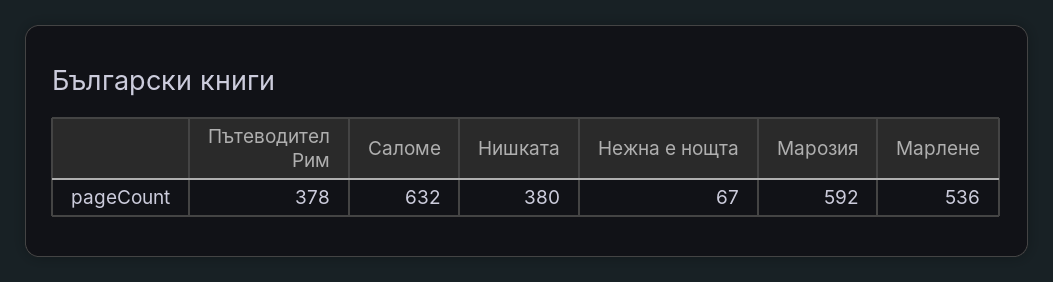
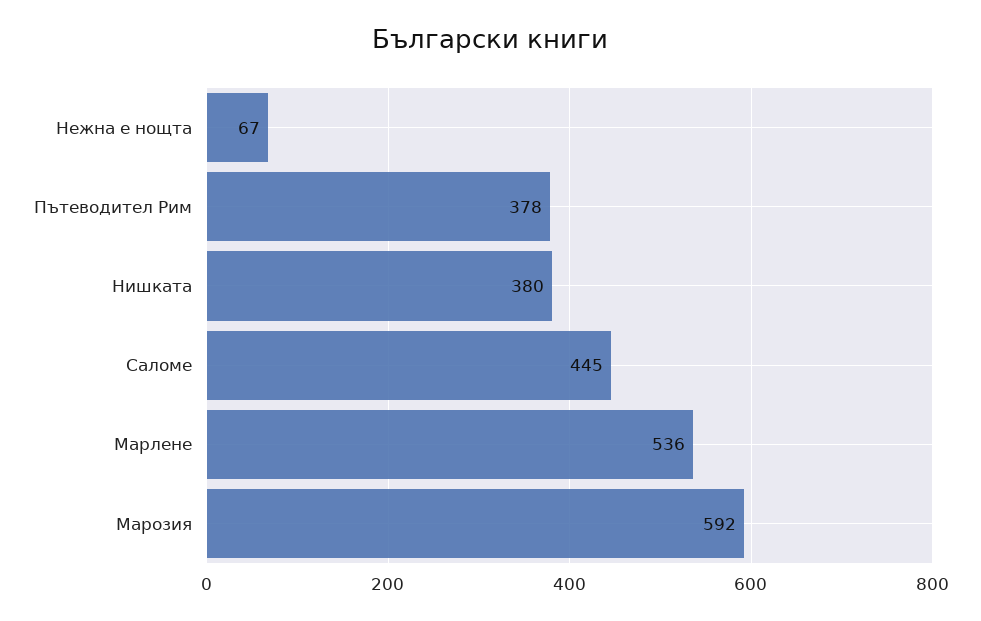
Саломе: 632 -> 445

